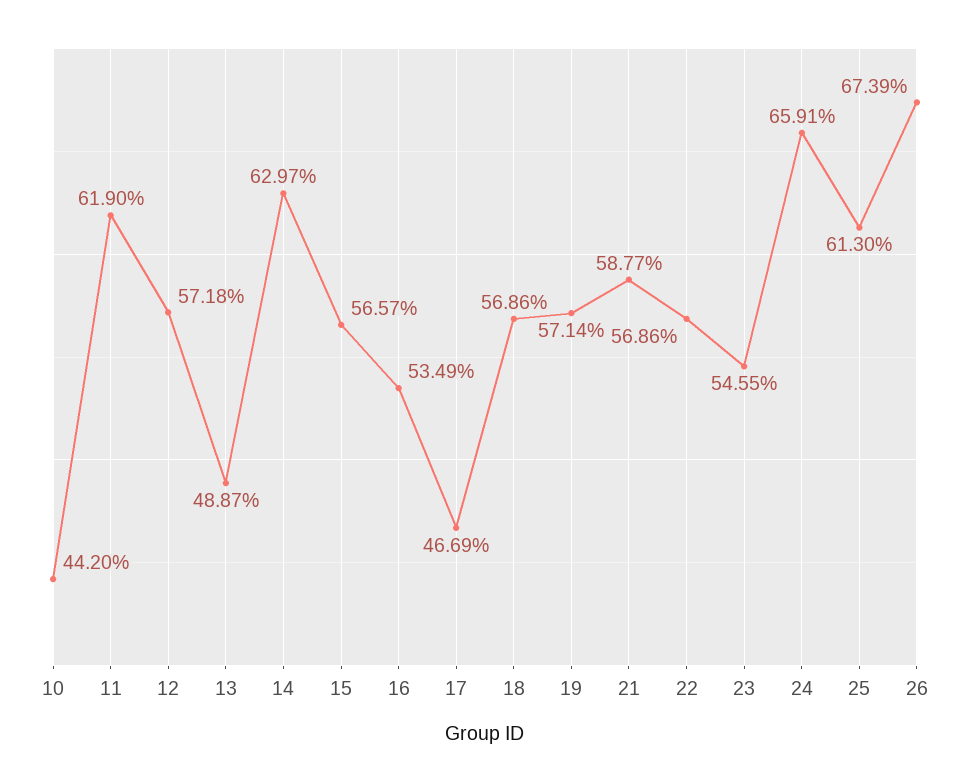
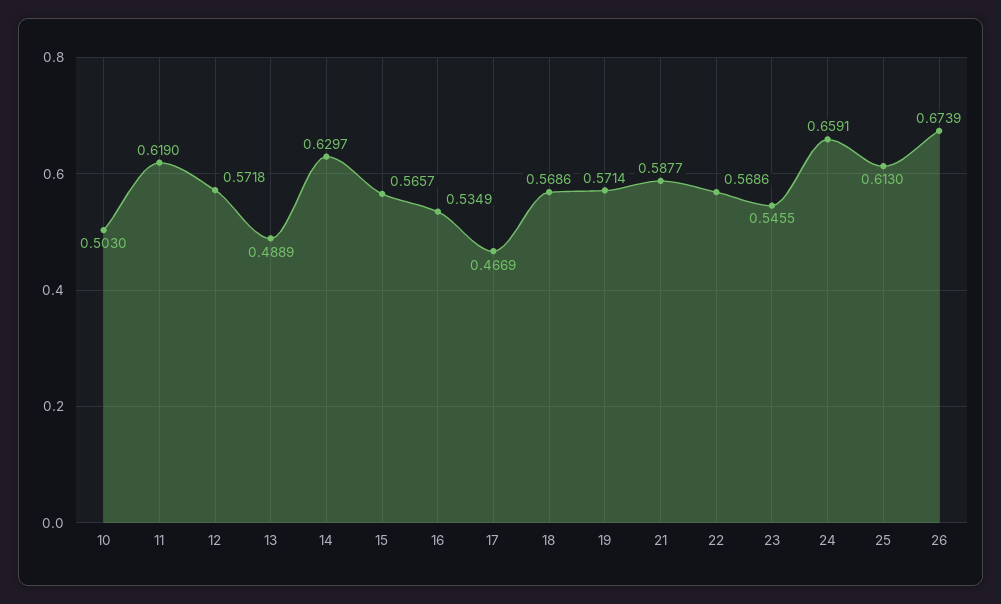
10: 0.442 -> 0.503
13: 0.4887 -> 0.4889

